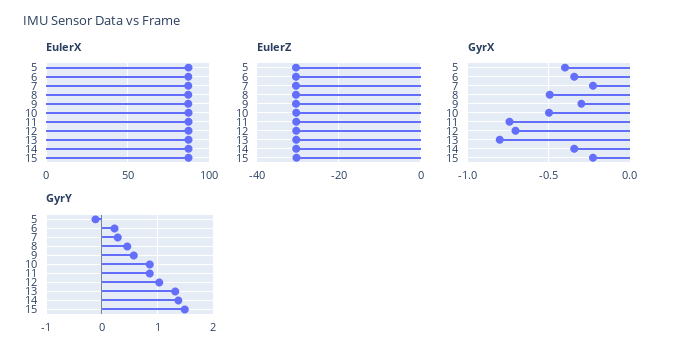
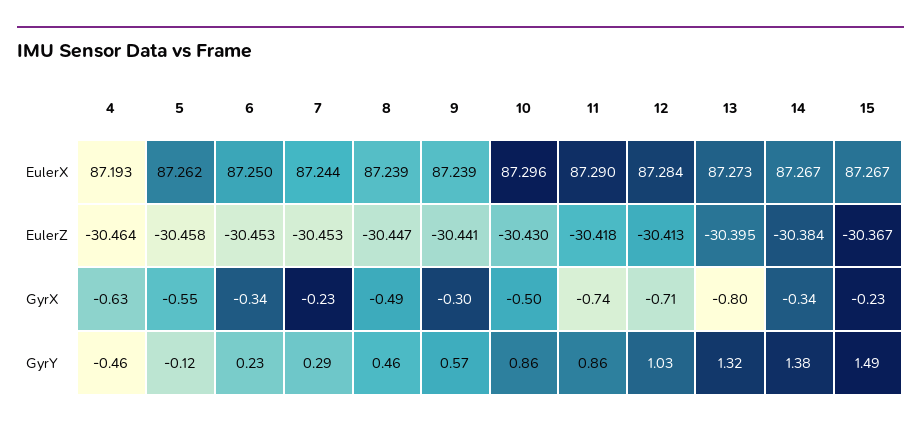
GyrX, 5: -0.4 -> -0.55
EulerX, 4: none -> 87.193
EulerZ, 4: none -> -30.464
GyrX, 4: none -> -0.63
GyrY, 4: none -> -0.46

